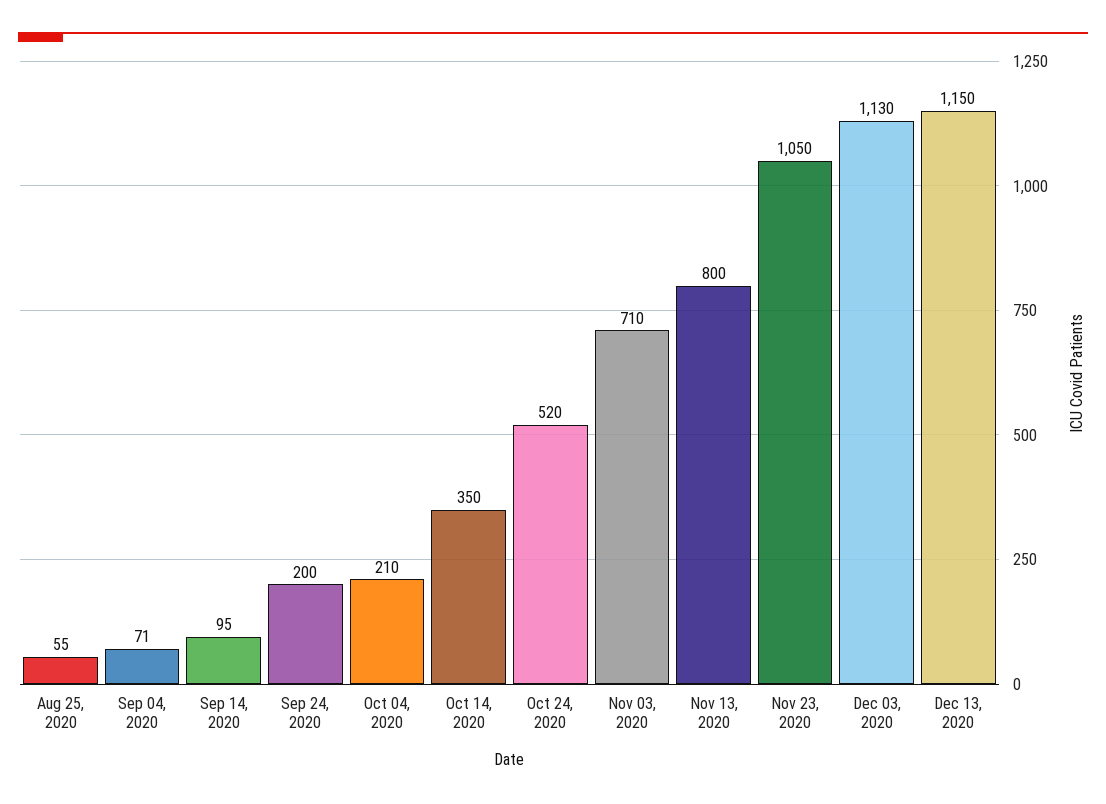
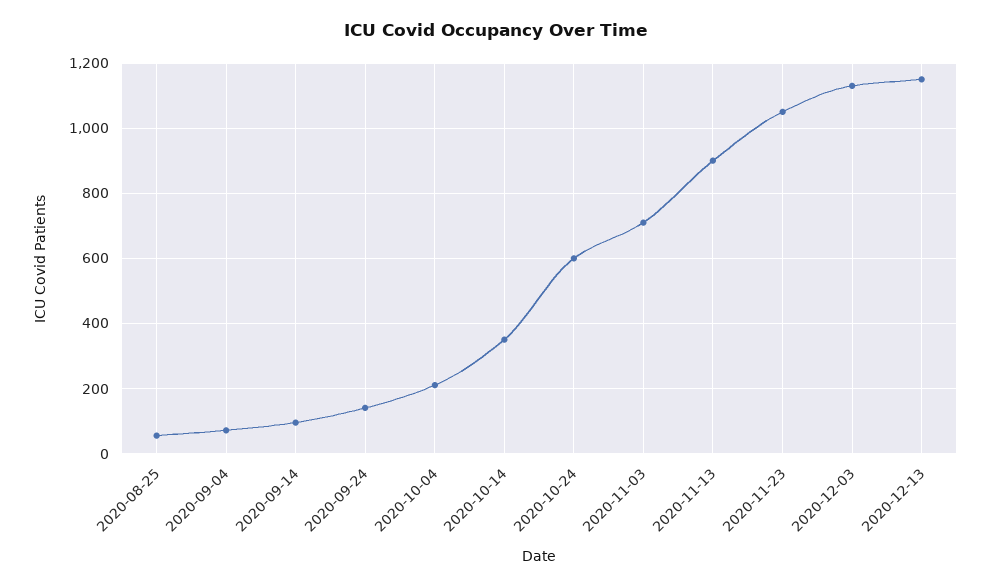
Sep 24, 2020: 200 -> 140
Oct 24, 2020: 520 -> 600
Nov 13, 2020: 800 -> 900

